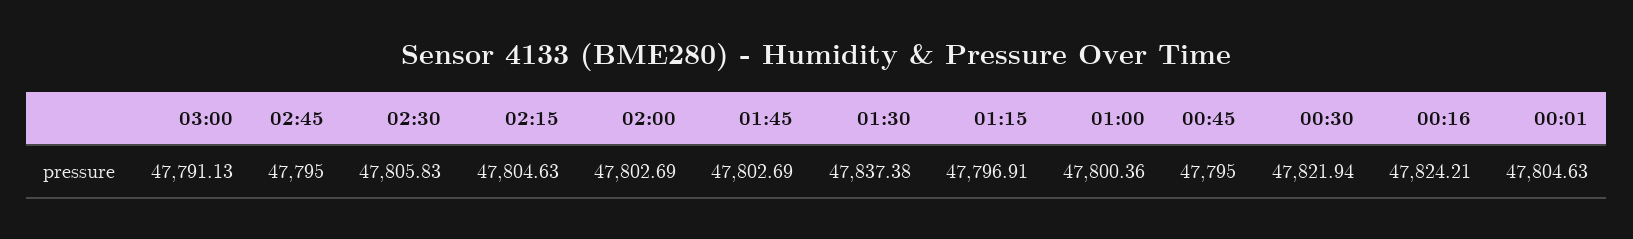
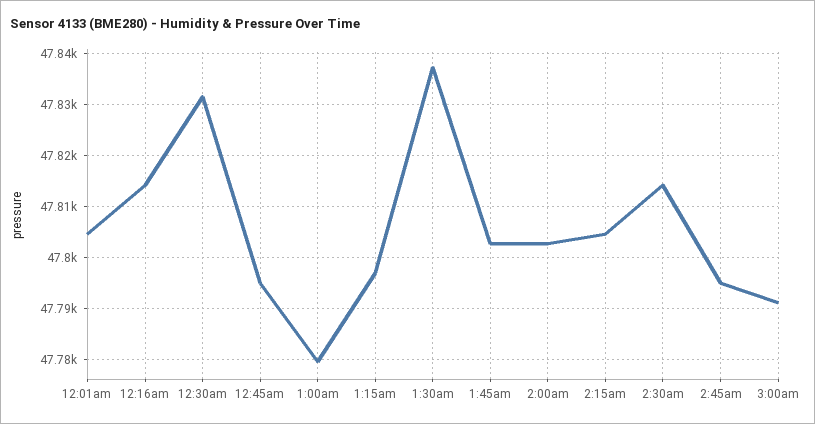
02:30: 47805.83 -> 47814
01:00: 47800.36 -> 47780
00:30: 47821.94 -> 47832
00:16: 47824.21 -> 47814

